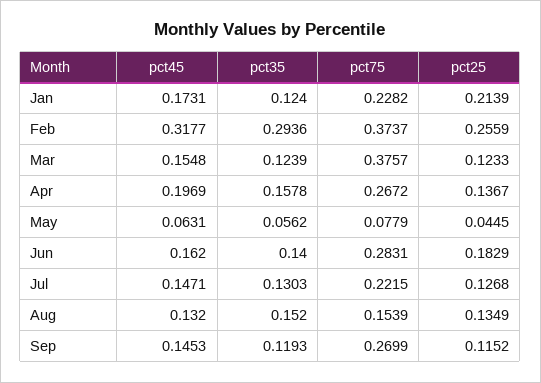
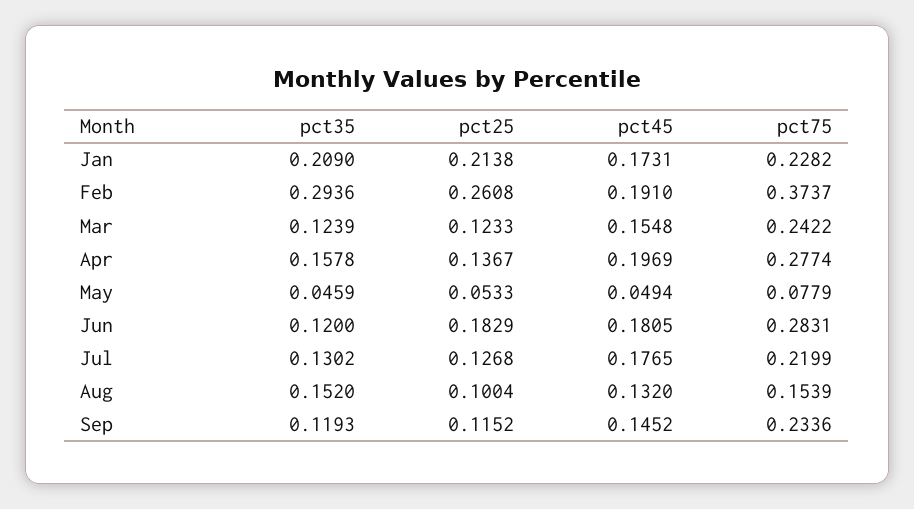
pct35, Jan: 0.124 -> 0.209
pct25, Jan: 0.2139 -> 0.2138
pct45, Feb: 0.3177 -> 0.191
pct25, Feb: 0.2559 -> 0.2608
pct75, Mar: 0.3757 -> 0.2422
pct75, Apr: 0.2672 -> 0.2774
pct45, May: 0.0631 -> 0.0494
pct35, May: 0.0562 -> 0.0459
pct25, May: 0.0445 -> 0.0533
pct45, Jun: 0.162 -> 0.1805
pct35, Jun: 0.14 -> 0.12
pct45, Jul: 0.1471 -> 0.1765
pct35, Jul: 0.1303 -> 0.1302
pct75, Jul: 0.2215 -> 0.2199
pct25, Aug: 0.1349 -> 0.1004
pct45, Sep: 0.1453 -> 0.1452
pct75, Sep: 0.2699 -> 0.2336

